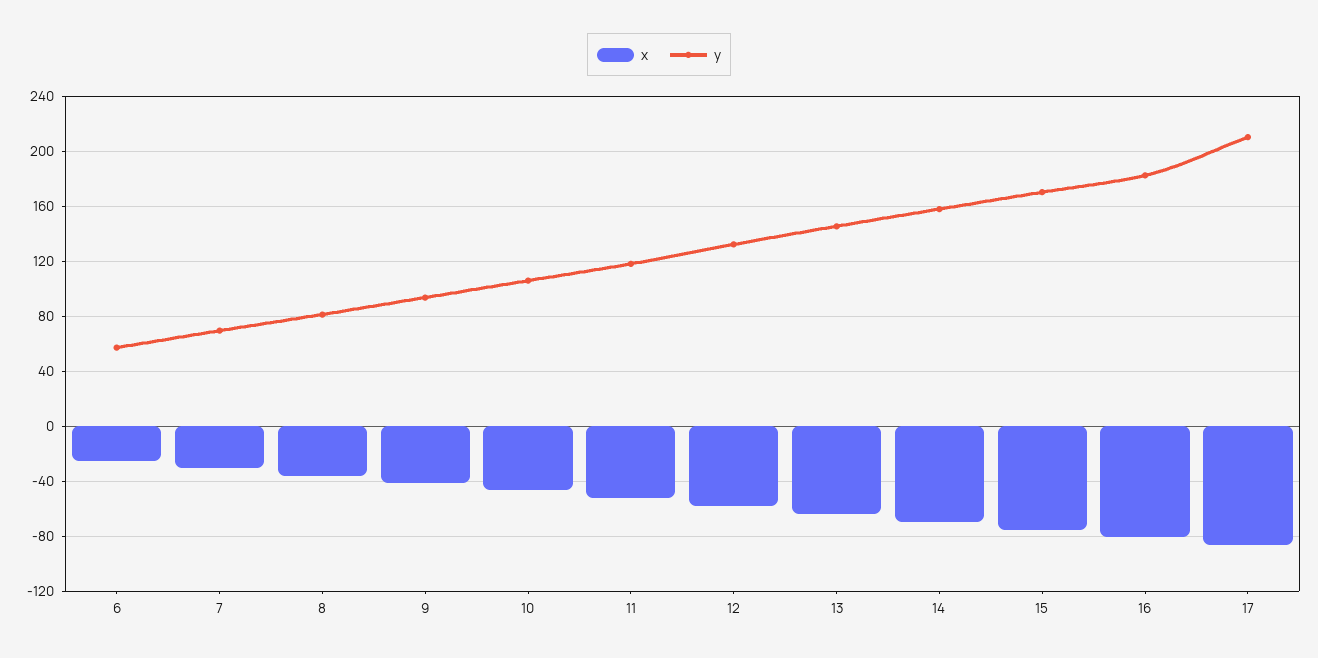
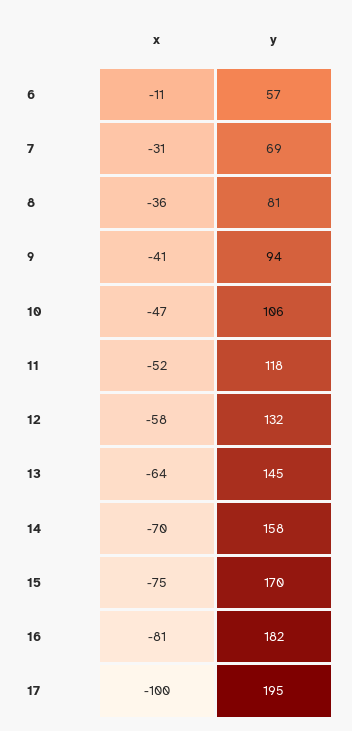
x, 6: -25 -> -11
x, 17: -85 -> -100
y, 17: 210 -> 195

